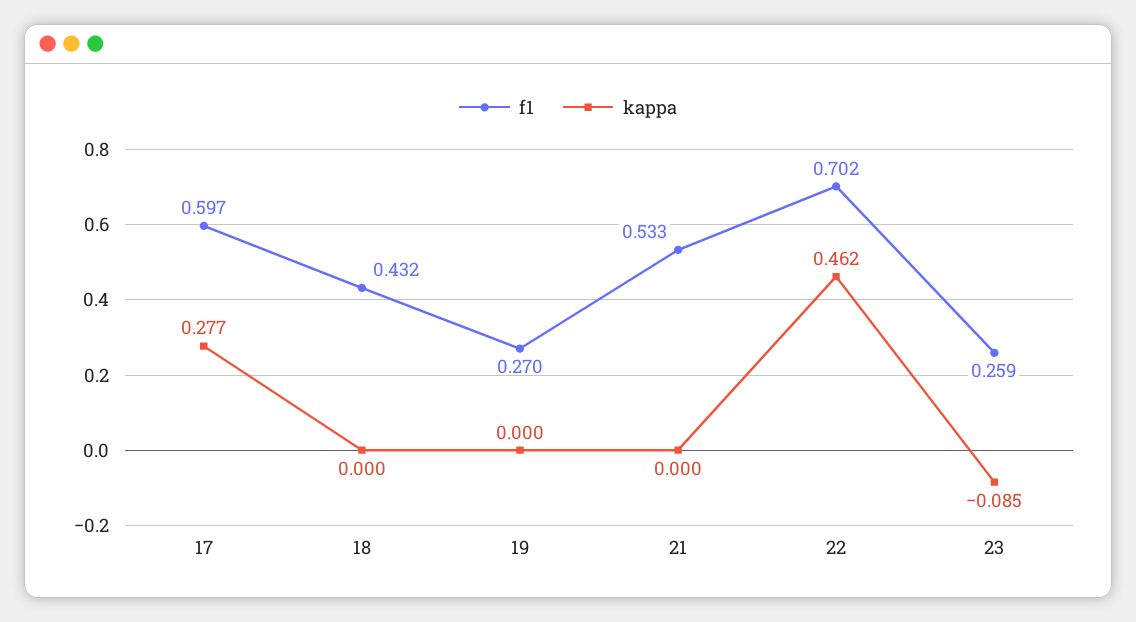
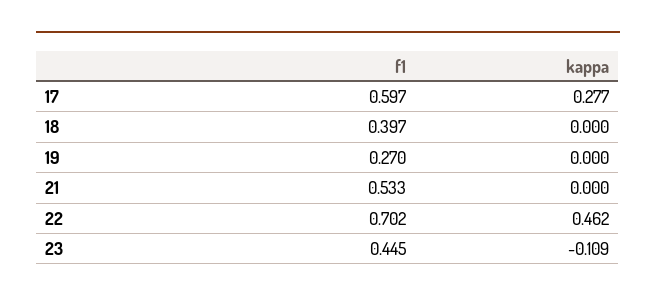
f1, 18: 0.432 -> 0.397
f1, 23: 0.259 -> 0.445
kappa, 23: -0.085 -> -0.109

